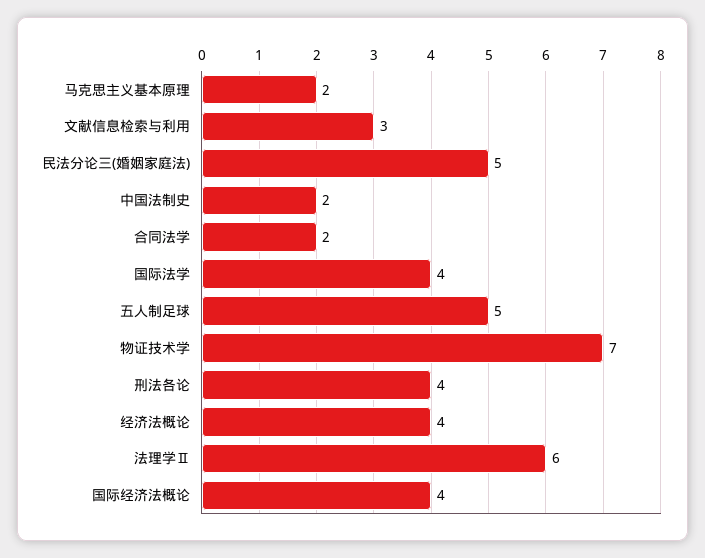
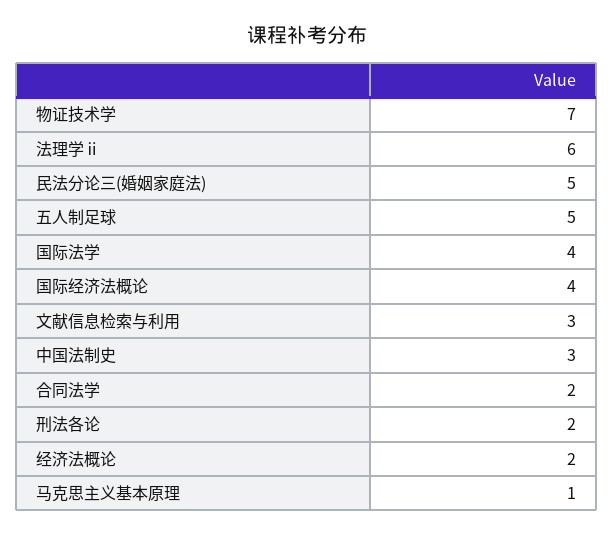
马克思主义基本原理: 2 -> 1
中国法制史: 2 -> 3
刑法各论: 4 -> 2
经济法概论: 4 -> 2

